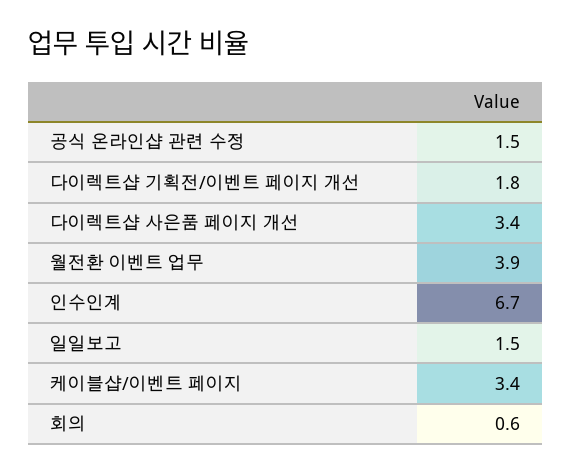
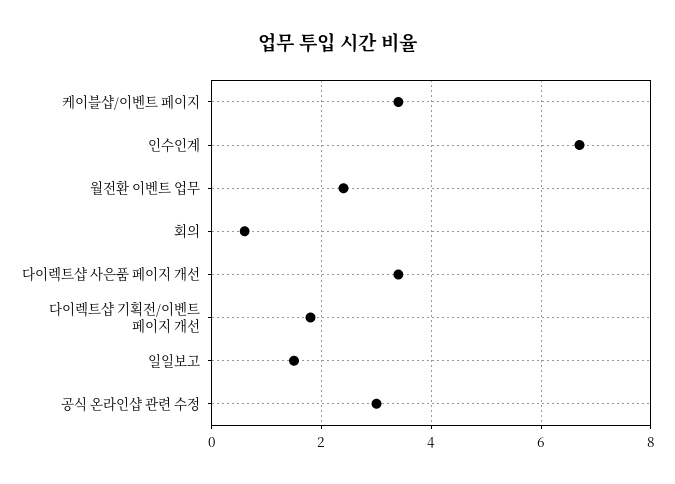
공식 온라인샵 관련 수정: 1.5 -> 3
월전환 이벤트 업무: 3.9 -> 2.5

